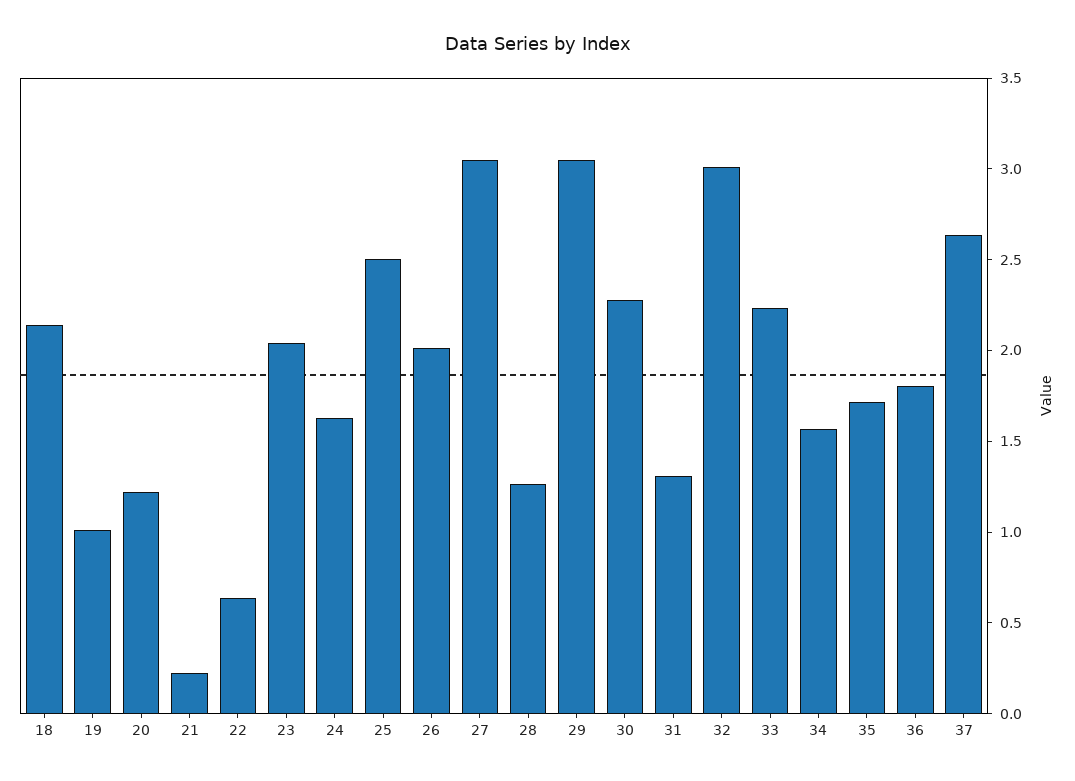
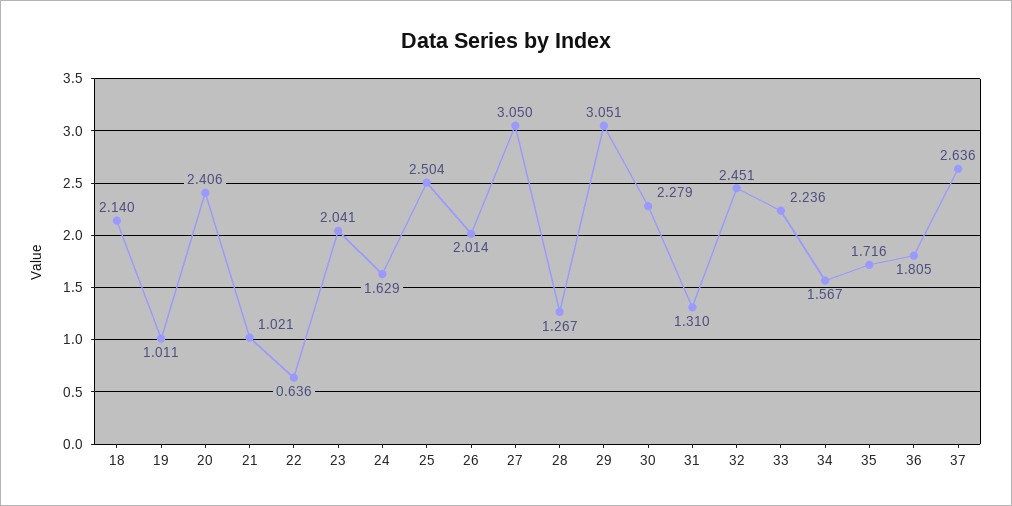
20: 1.2 -> 2.406
21: 0.2 -> 1.021
32: 3 -> 2.451

